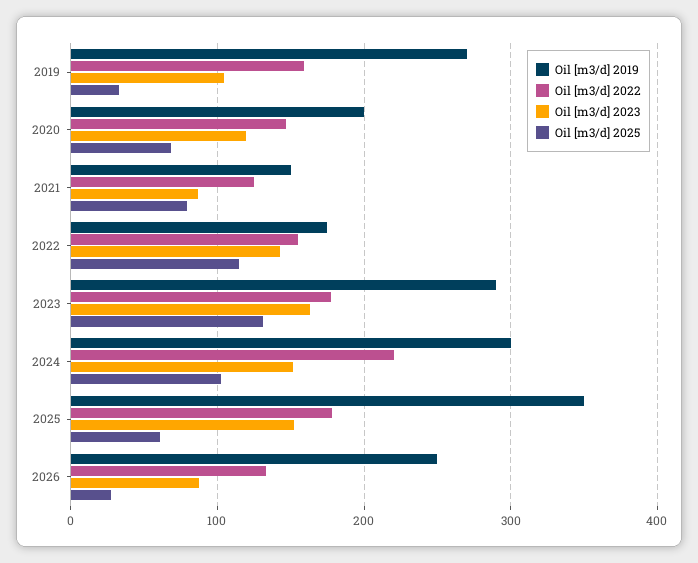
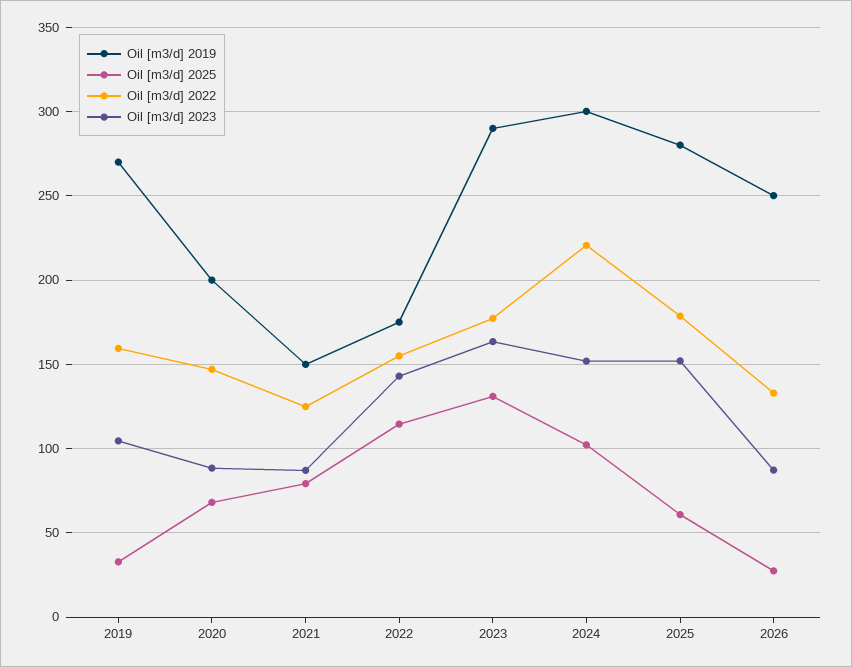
Oil [m3/d] 2023, 2020: 120 -> 90
Oil [m3/d] 2019, 2025: 350 -> 280

